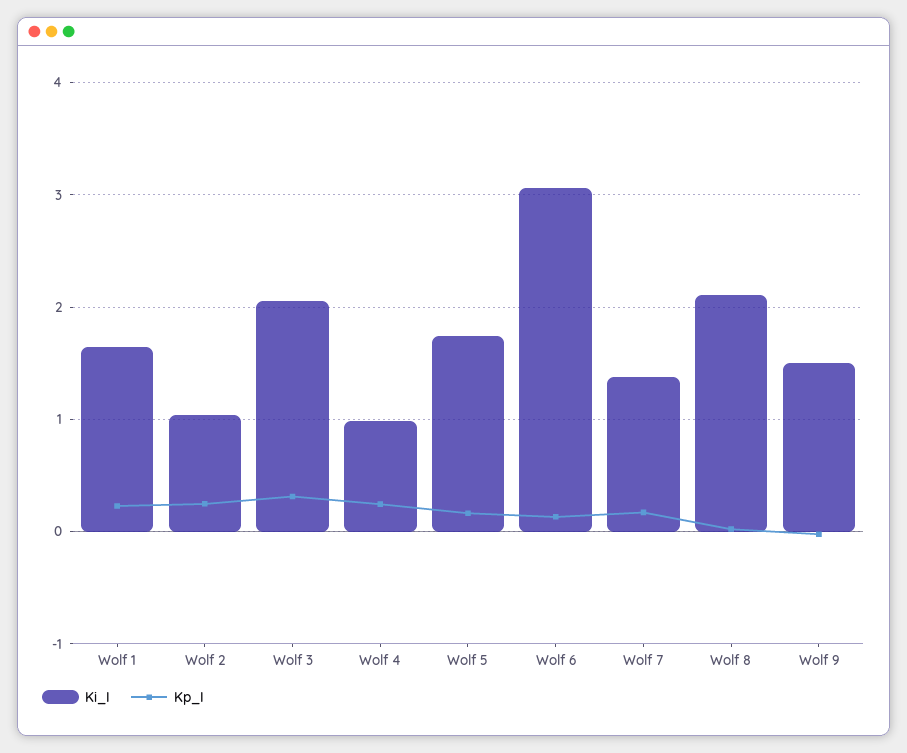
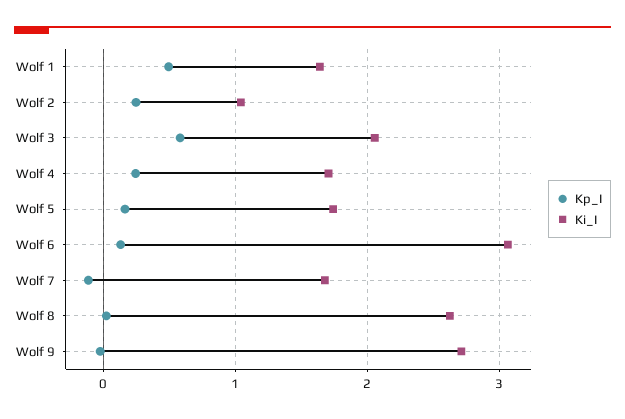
Kp_I, Wolf 1: 0.2 -> 0.5
Kp_I, Wolf 3: 0.3 -> 0.6
Ki_I, Wolf 4: 1 -> 1.7
Ki_I, Wolf 7: 1.4 -> 1.7
Kp_I, Wolf 7: 0.2 -> -0.1
Ki_I, Wolf 8: 2.1 -> 2.6
Ki_I, Wolf 9: 1.5 -> 2.7

